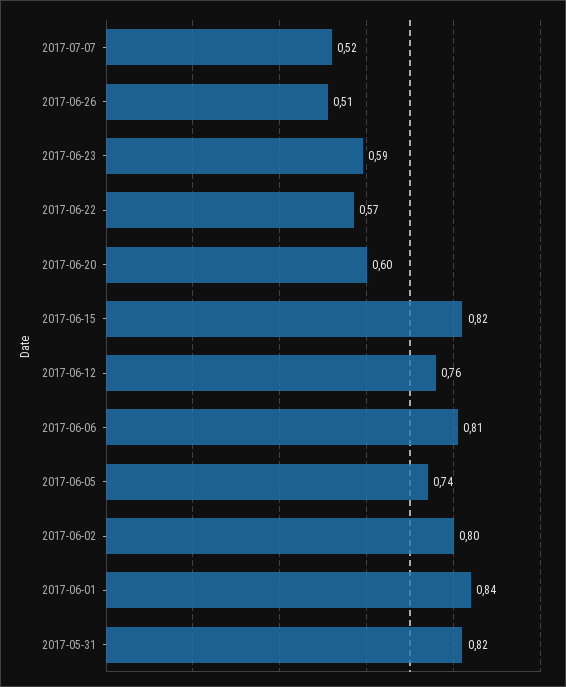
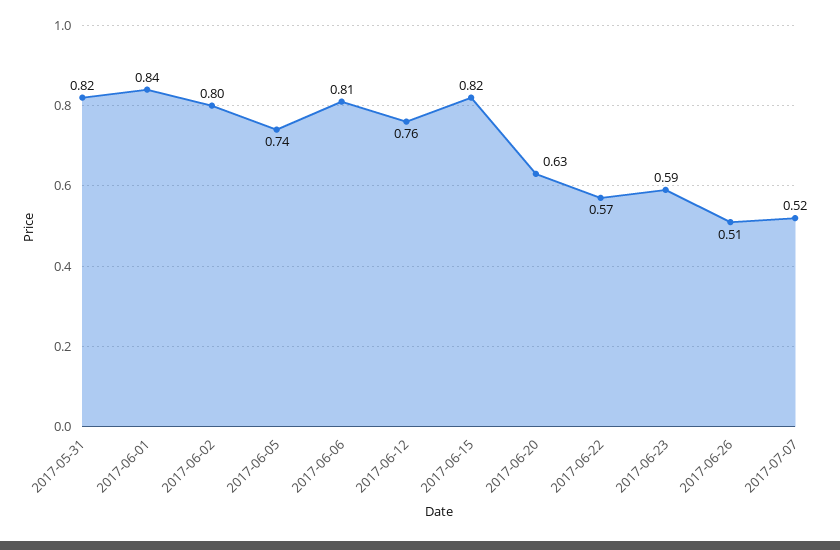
2017-06-20: 0.6 -> 0.63

